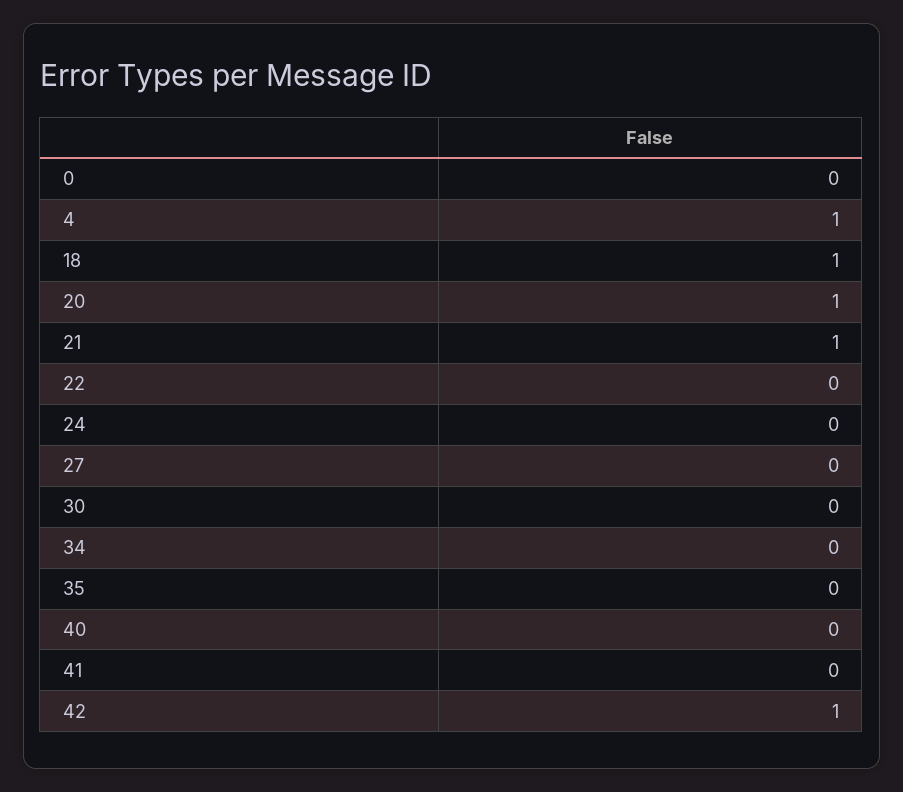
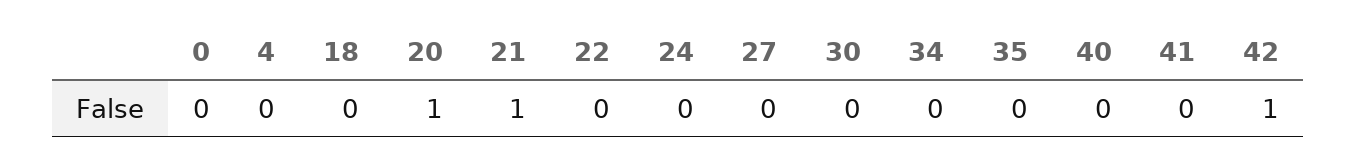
4: 1 -> 0
18: 1 -> 0

